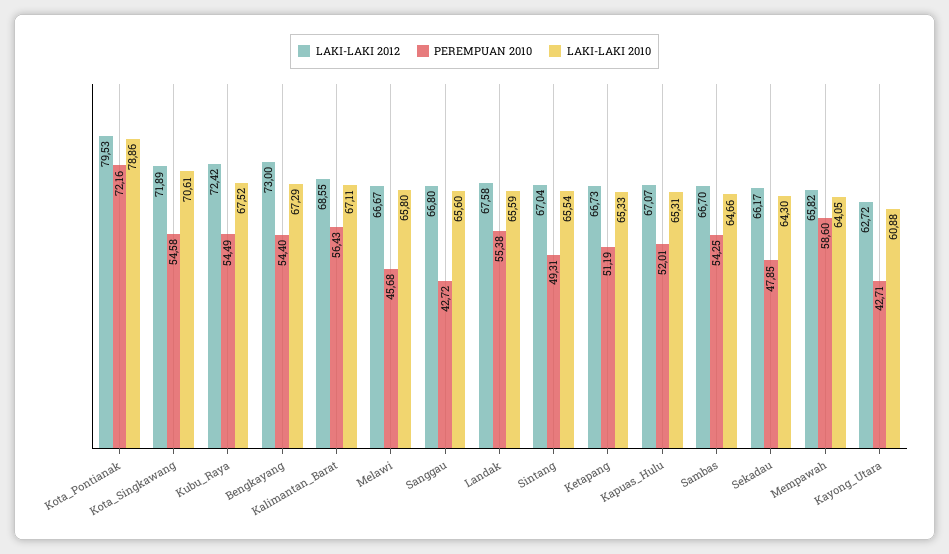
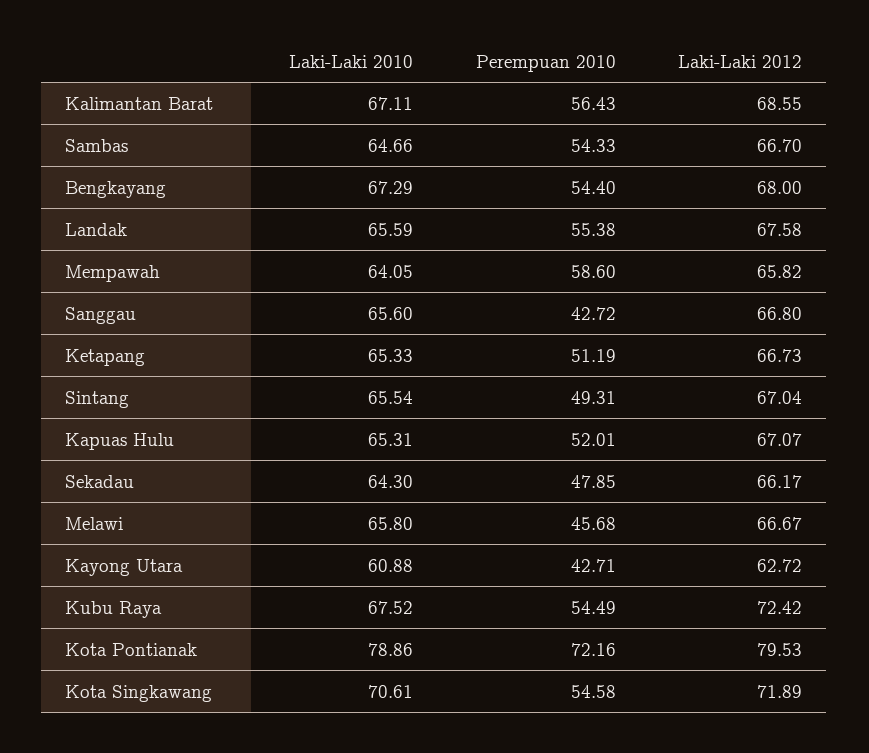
LAKI-LAKI 2012, Bengkayang: 73 -> 68
PEREMPUAN 2010, Sambas: 54.25 -> 54.33

